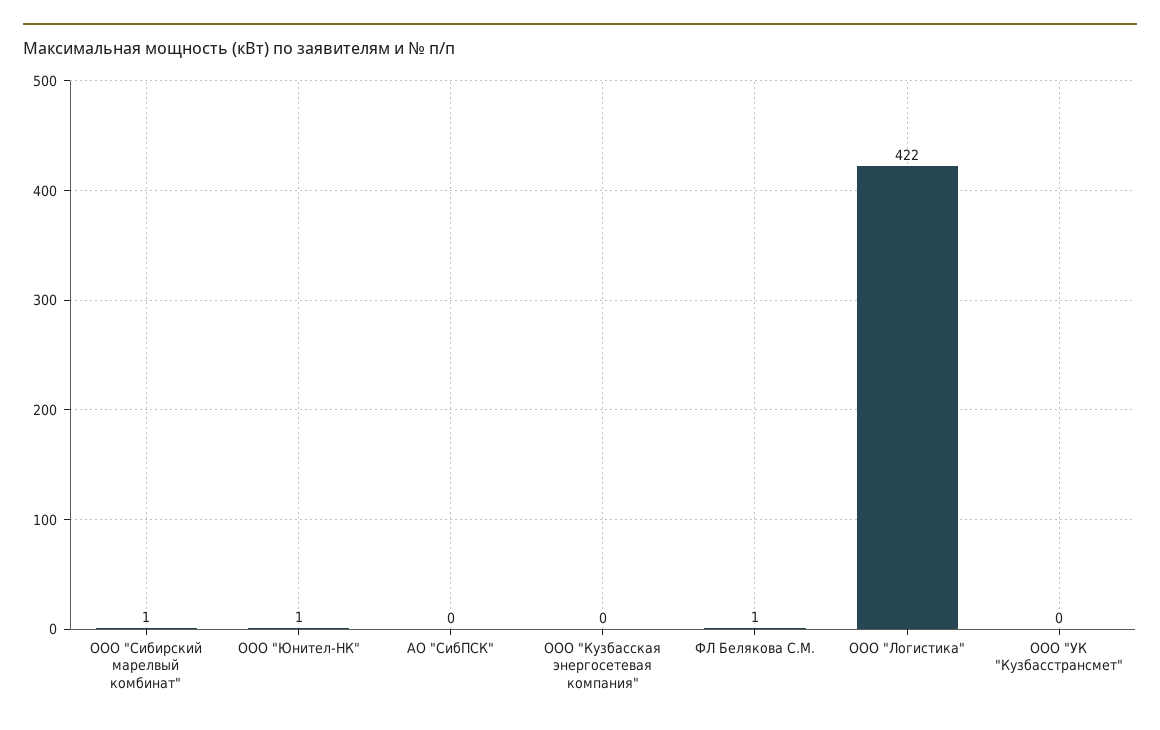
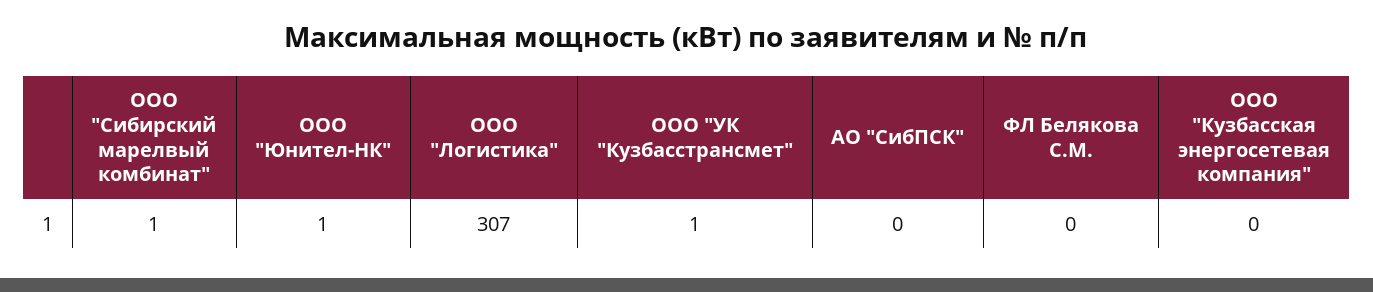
ФЛ Белякова С.М.: 1 -> 0
ООО "Логистика": 422 -> 307
ООО "УК "Кузбасстрансмет": 0 -> 1

